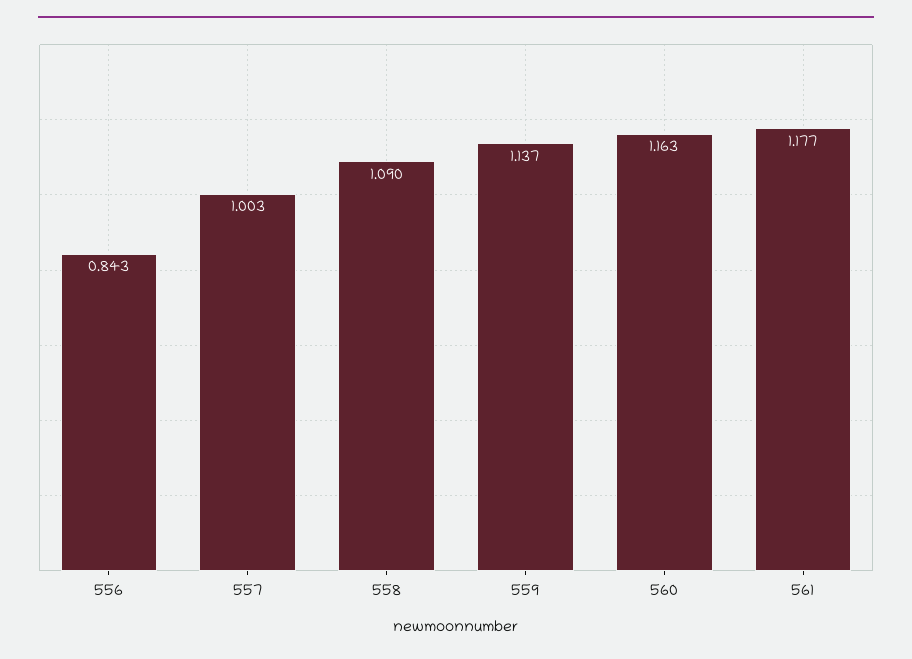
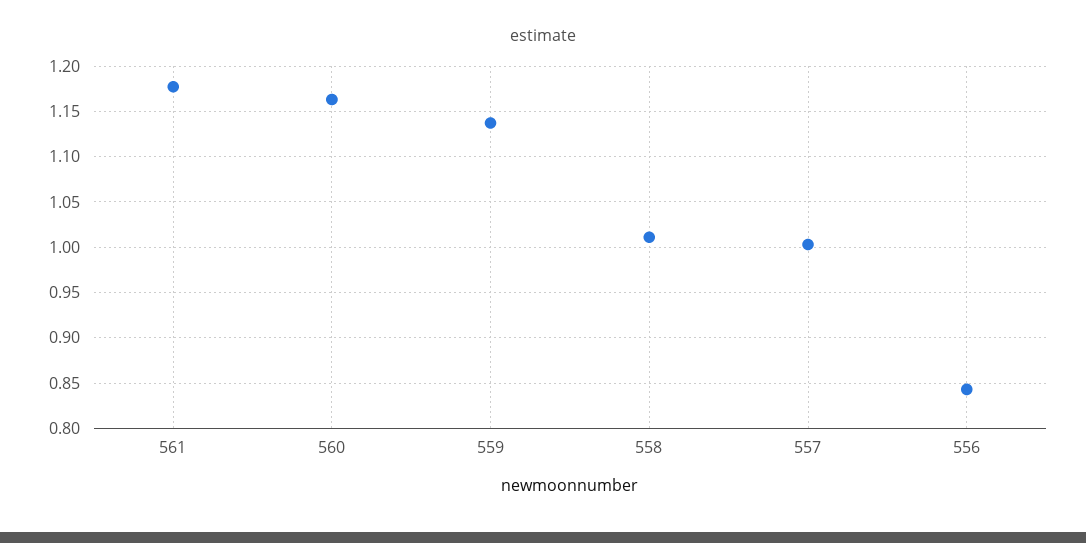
558: 1.09 -> 1.01

